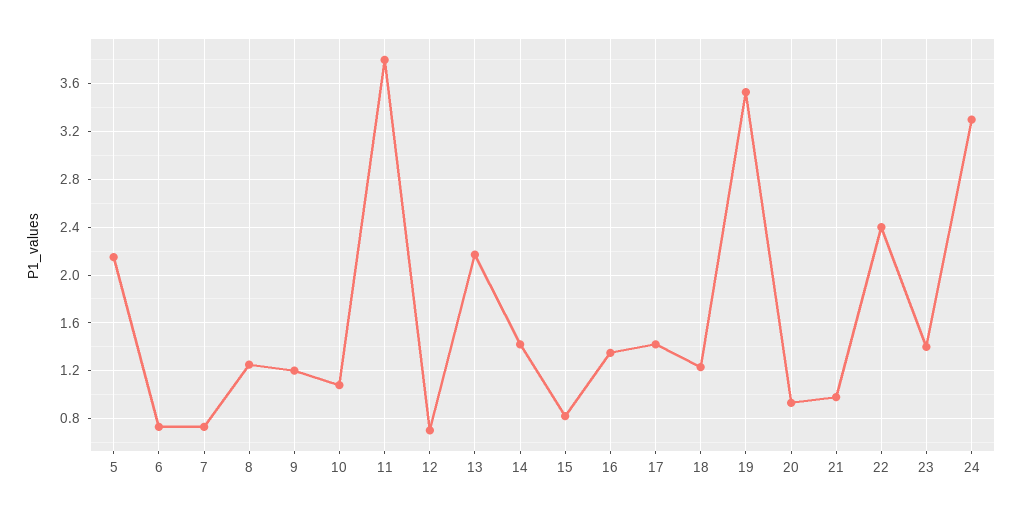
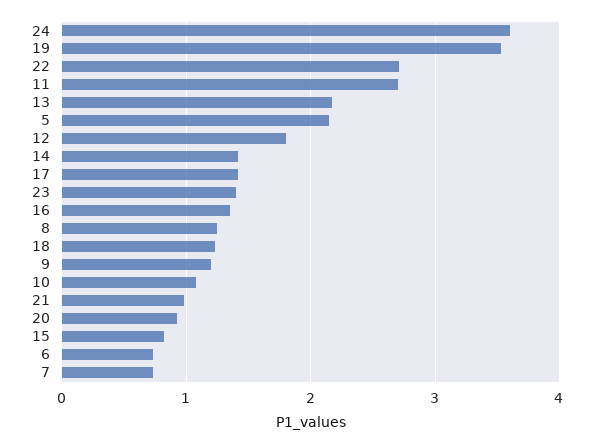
11: 3.8 -> 2.7
12: 0.7 -> 1.8
22: 2.4 -> 2.7
24: 3.3 -> 3.6

